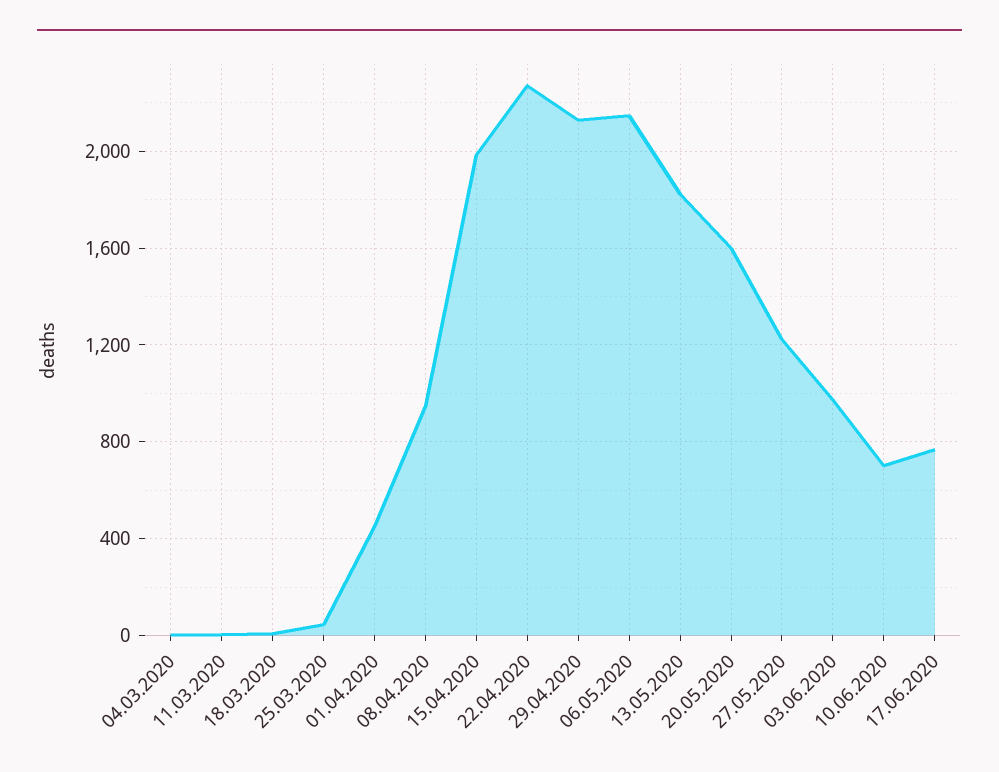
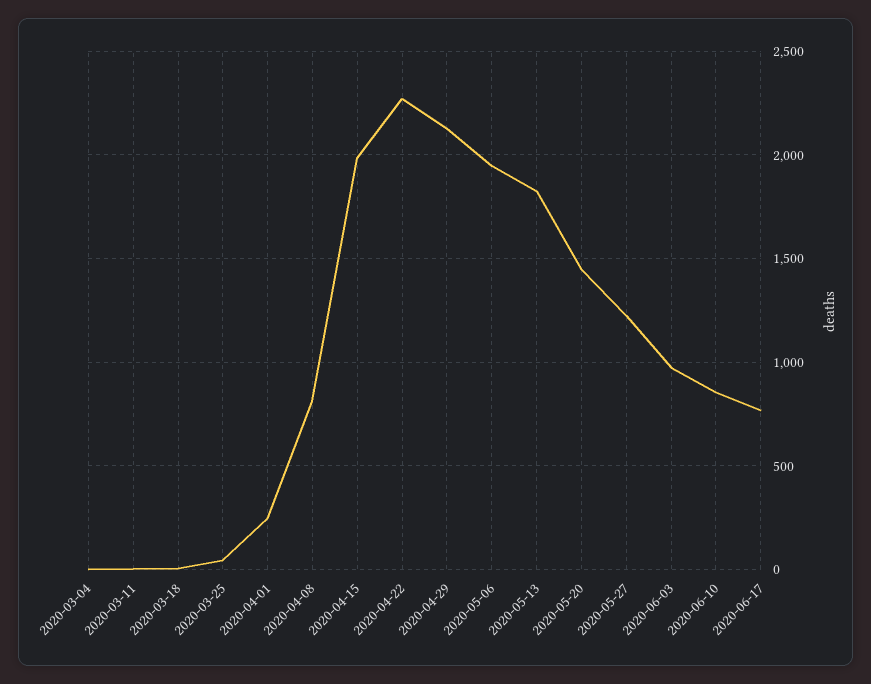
01.04.2020: 450 -> 250
08.04.2020: 950 -> 800
06.05.2020: 2150 -> 1950
20.05.2020: 1600 -> 1450
10.06.2020: 700 -> 850

